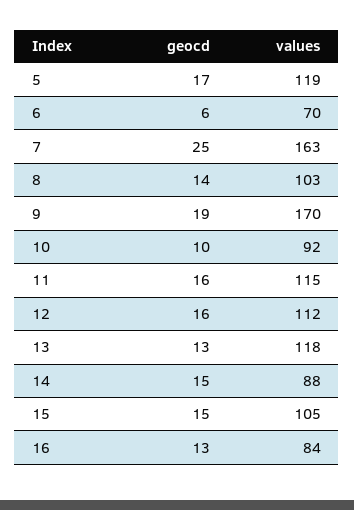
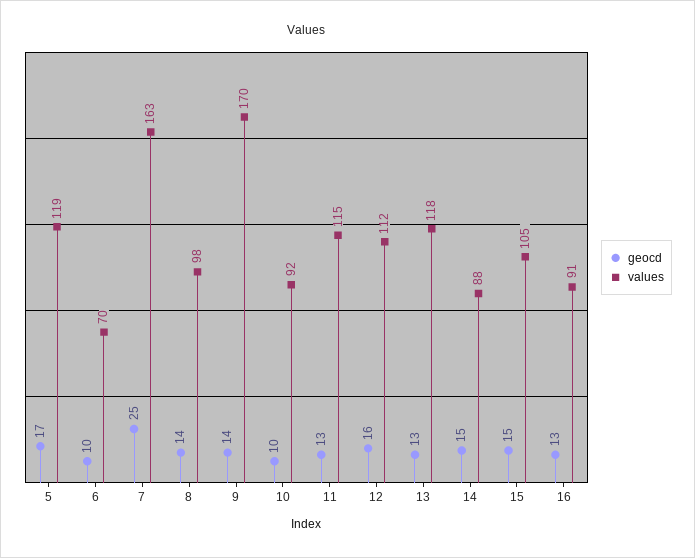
geocd, 6: 6 -> 10
values, 8: 103 -> 98
geocd, 9: 19 -> 14
geocd, 11: 16 -> 13
values, 16: 84 -> 91

